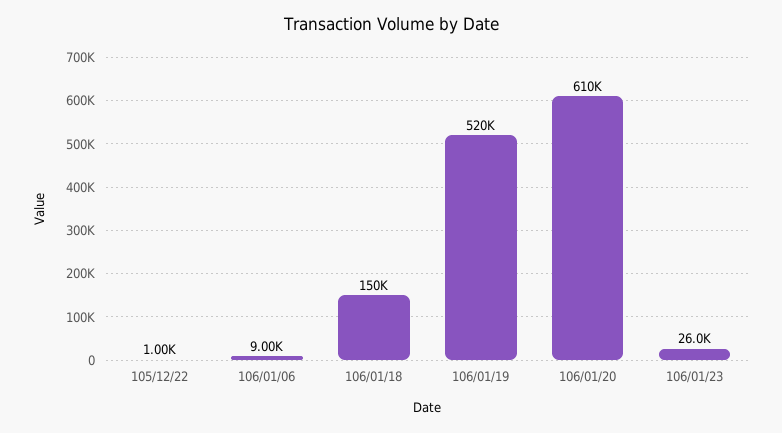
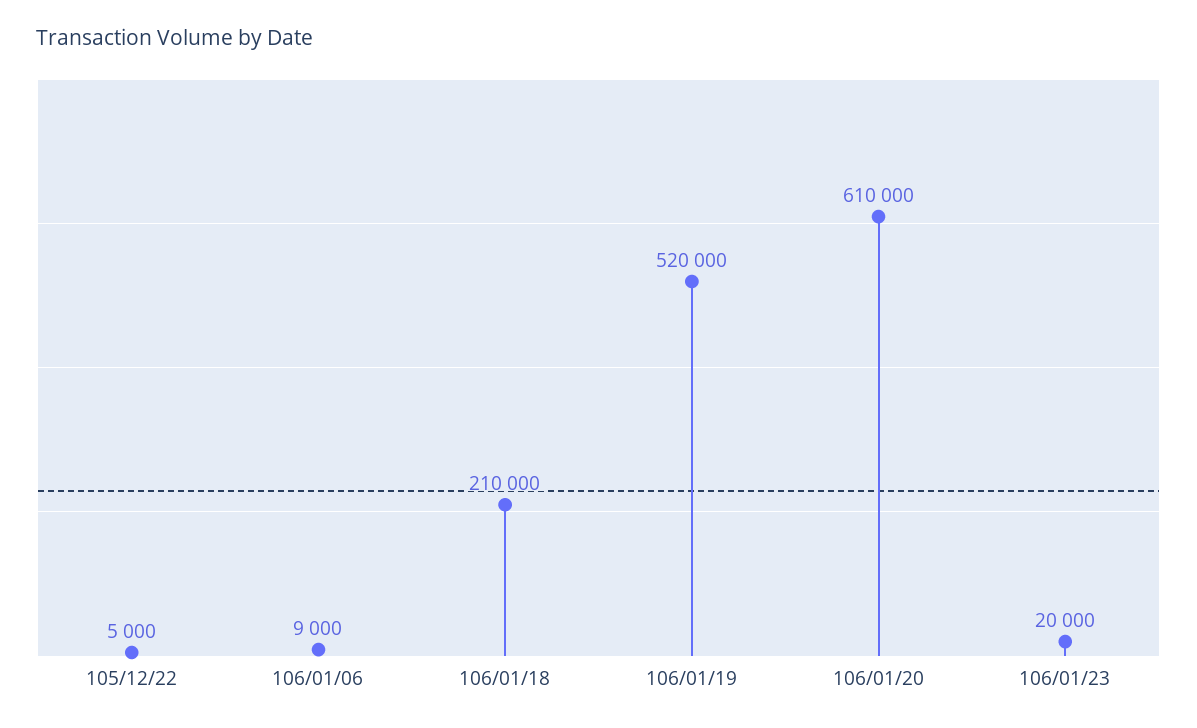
105/12/22: 1000 -> 5000
106/01/18: 150000 -> 210000
106/01/23: 26000 -> 20000

